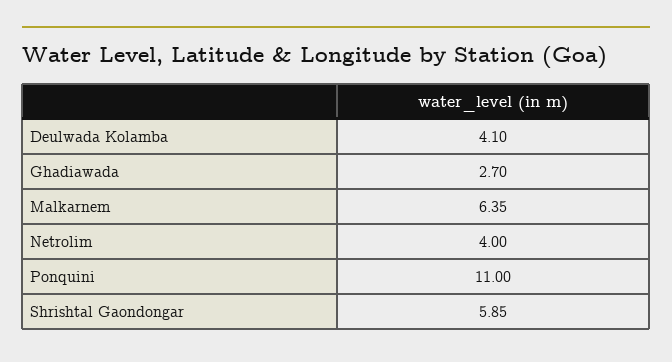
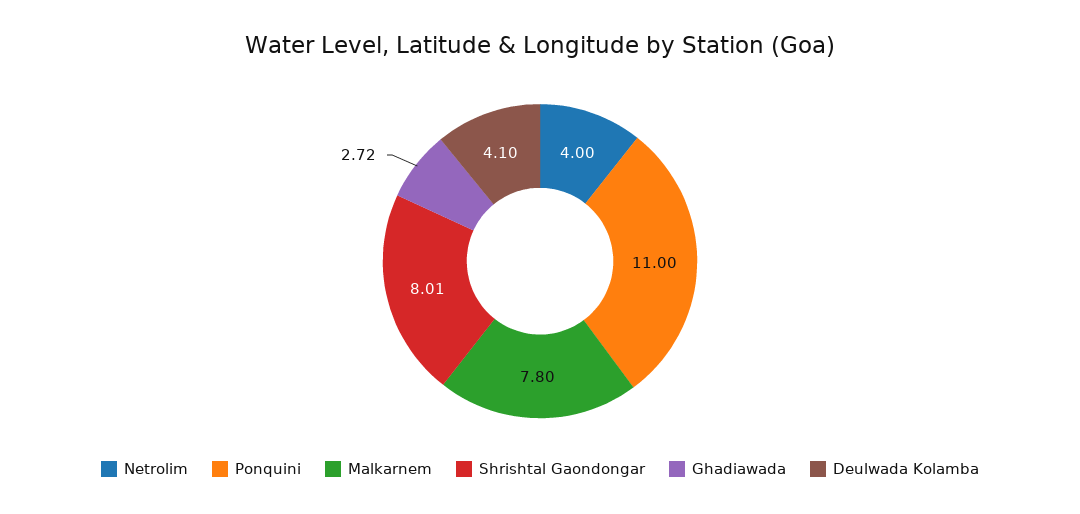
Ghadiawada: 2.7 -> 2.72
Malkarnem: 6.35 -> 7.8
Shrishtal Gaondongar: 5.85 -> 8.01

